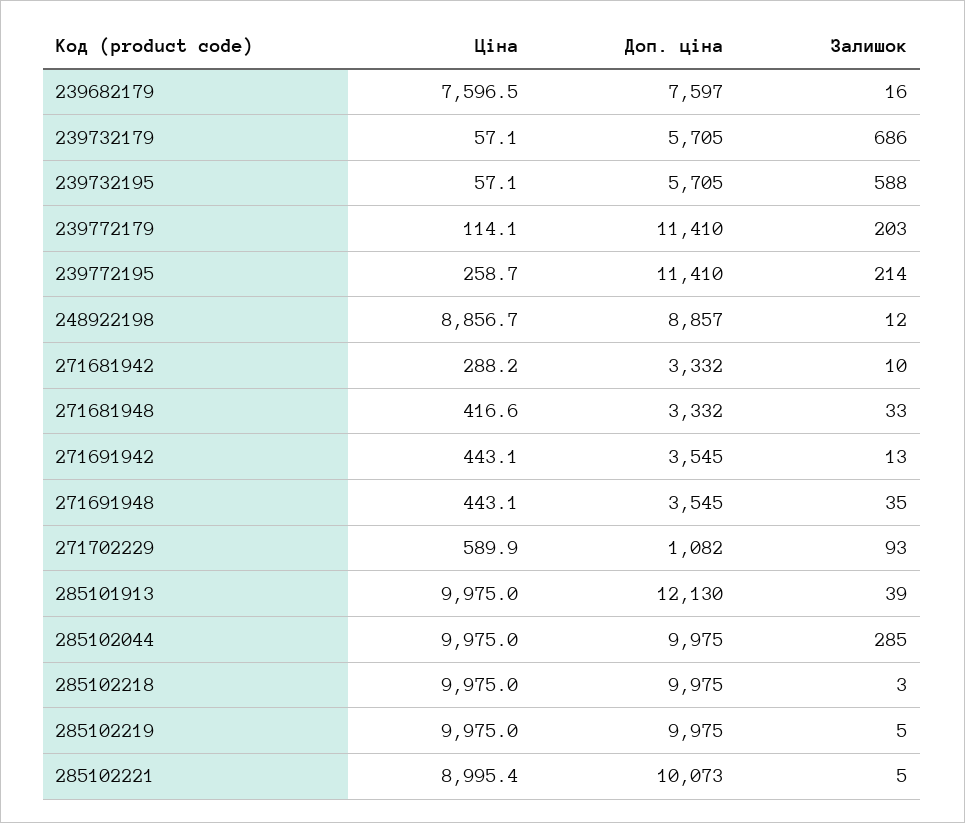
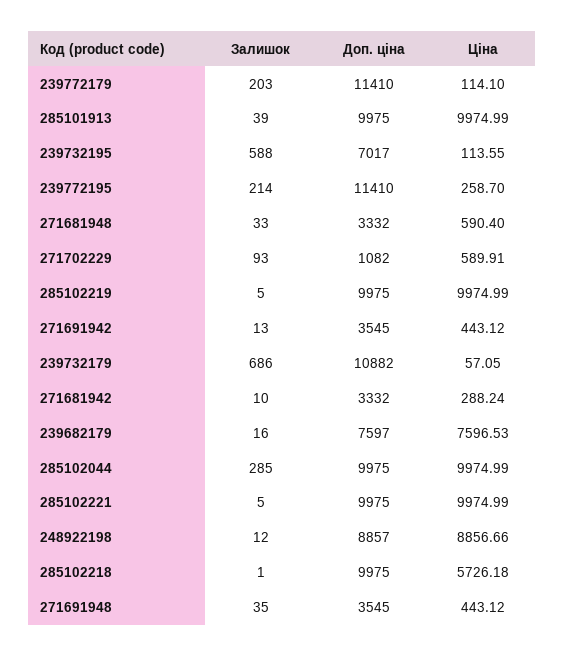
Доп. ціна, 239732179: 5705 -> 10882
Ціна, 239732195: 57.1 -> 113.55
Доп. ціна, 239732195: 5705 -> 7017
Ціна, 271681948: 416.6 -> 590.4
Доп. ціна, 285101913: 12130 -> 9975
Ціна, 285102218: 9975 -> 5726.18
Залишок, 285102218: 3 -> 1
Ціна, 285102221: 8995.4 -> 9974.99
Доп. ціна, 285102221: 10073 -> 9975

